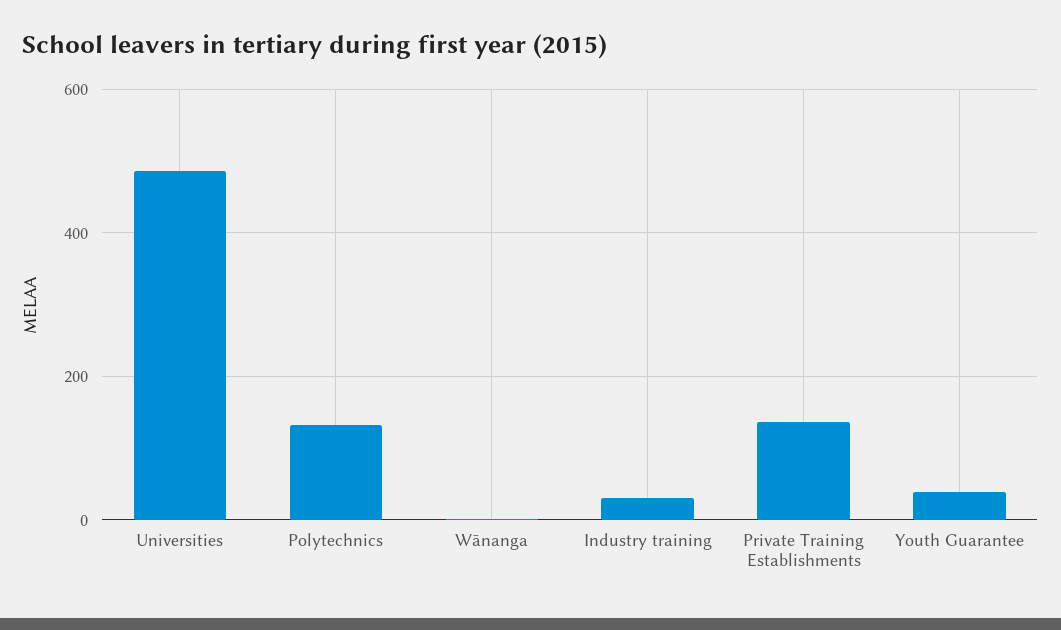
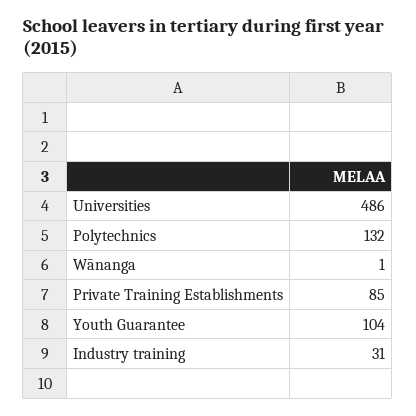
Private Training Establishments: 140 -> 85
Youth Guarantee: 40 -> 104

